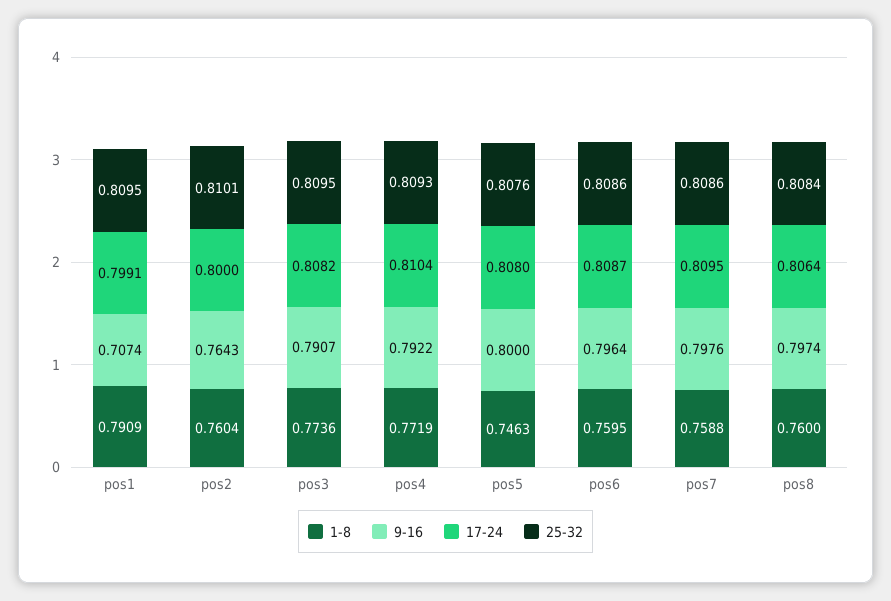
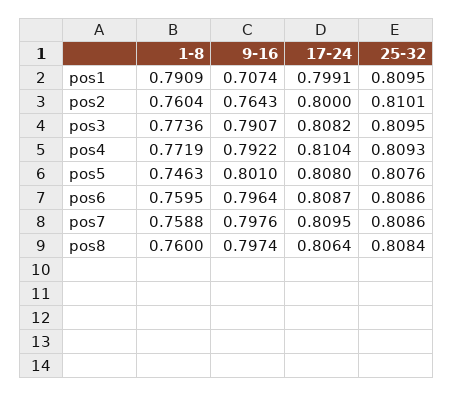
9-16, pos5: 0.8 -> 0.801

